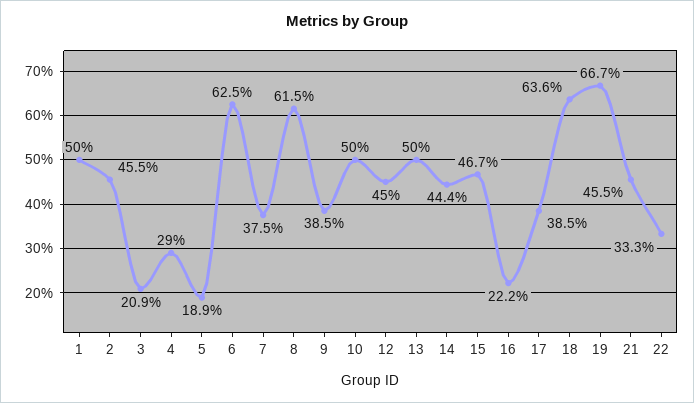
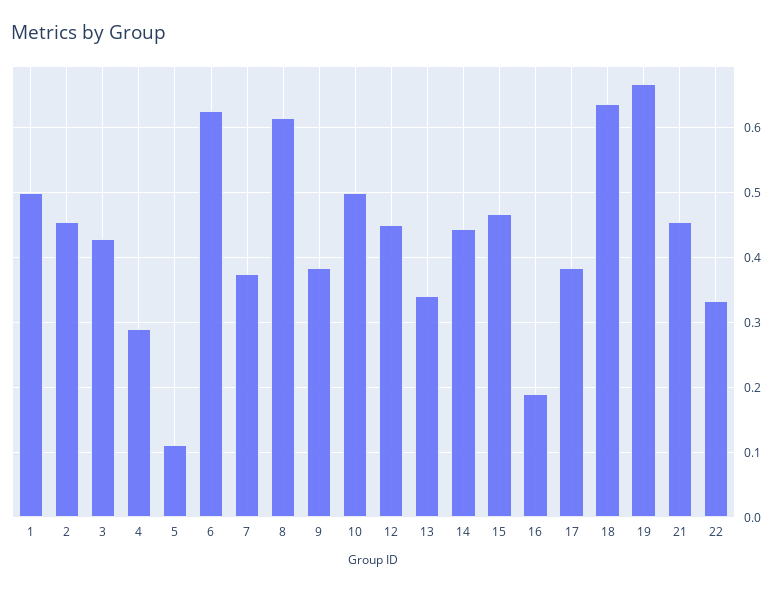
3: 0.209 -> 0.43
5: 0.189 -> 0.11
13: 0.5 -> 0.34
16: 0.222 -> 0.19

